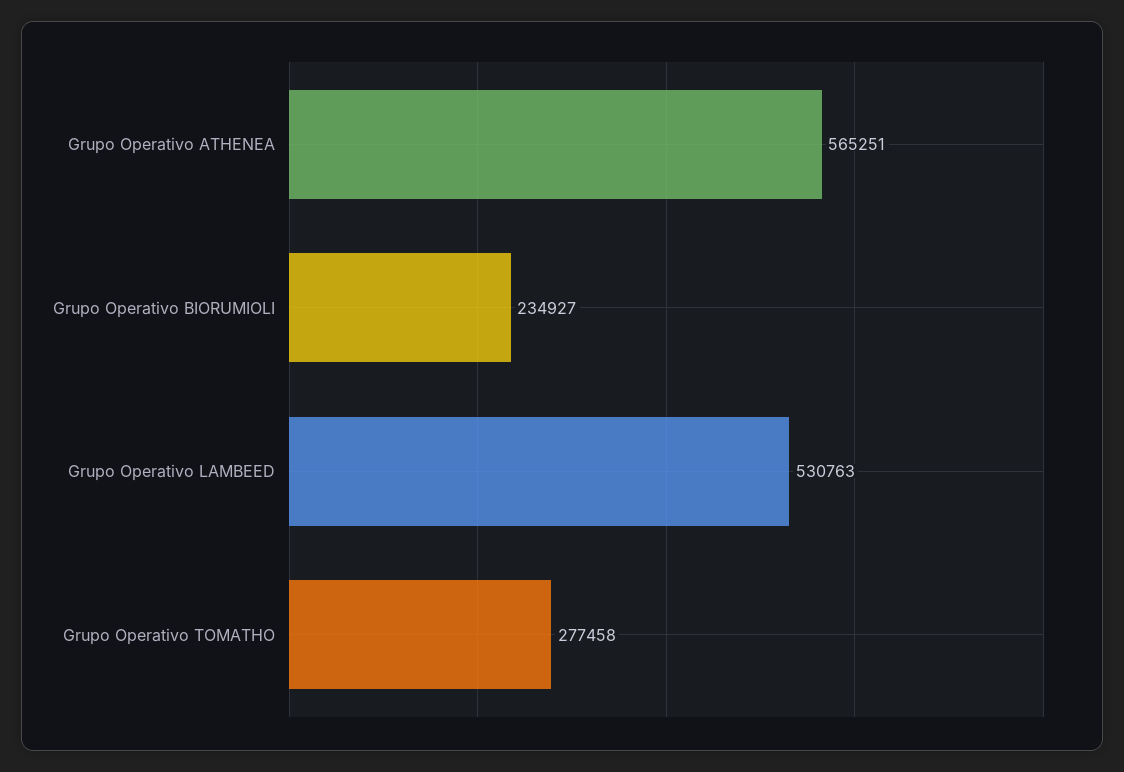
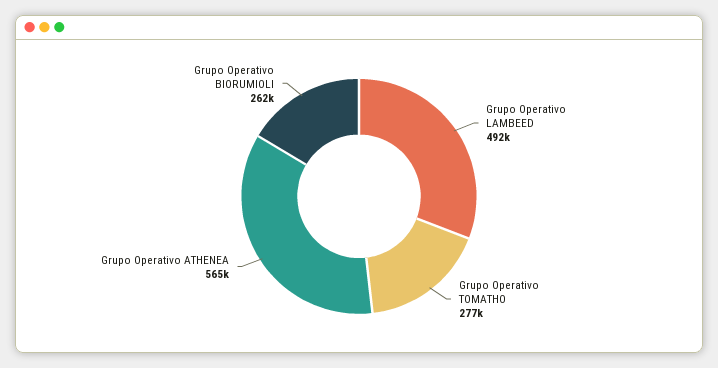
Grupo Operativo BIORUMIOLI: 234927 -> 262000
Grupo Operativo LAMBEED: 530763 -> 492000

